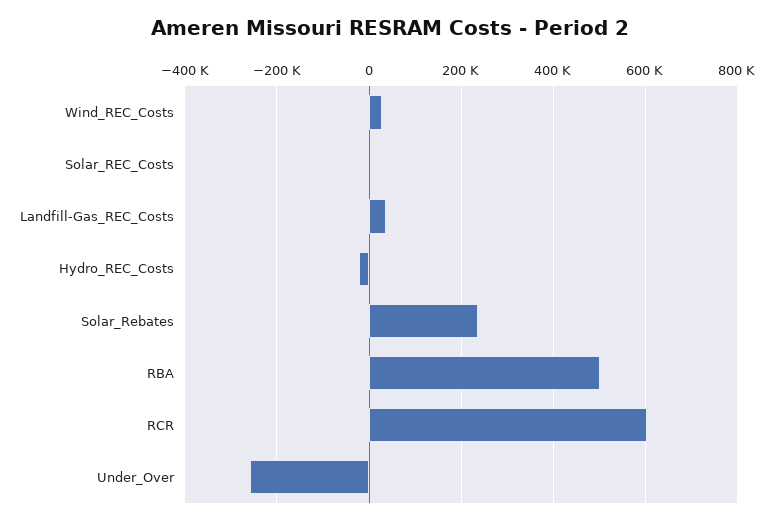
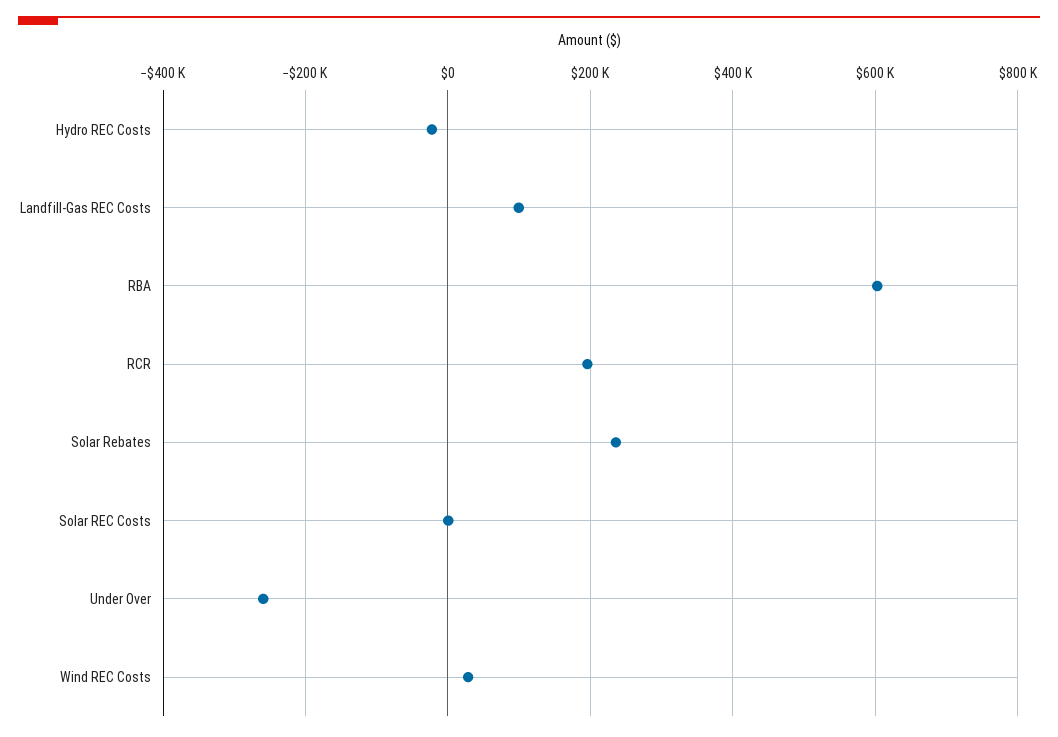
Landfill-Gas_REC_Costs: 40000 -> 100000
RBA: 500000 -> 600000
RCR: 600000 -> 200000

